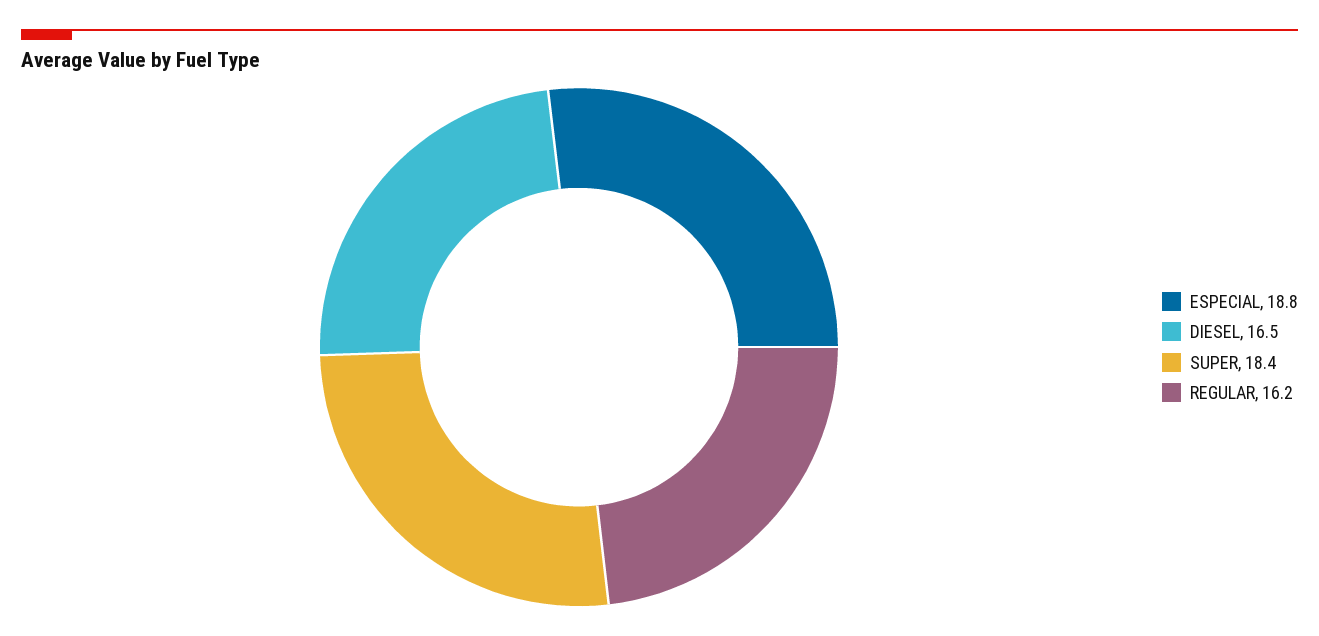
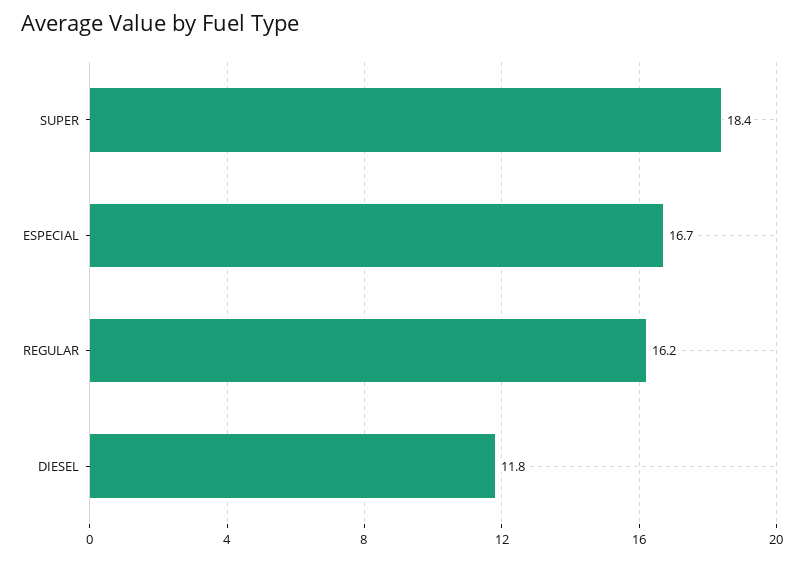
ESPECIAL: 18.8 -> 16.7
DIESEL: 16.5 -> 11.8

